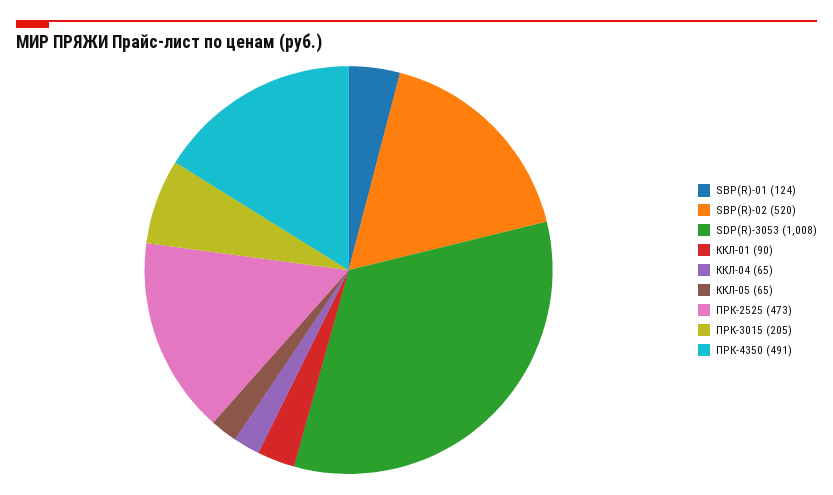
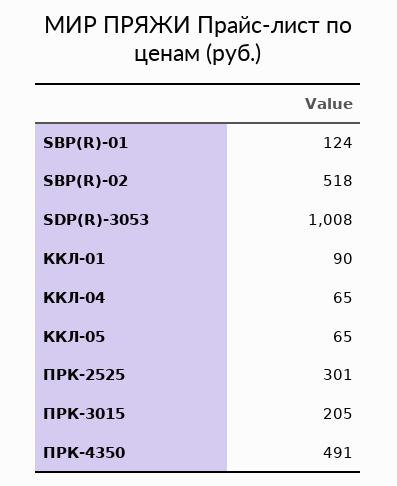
SBP(R)-02: 520 -> 518
ПРК-2525: 473 -> 301

